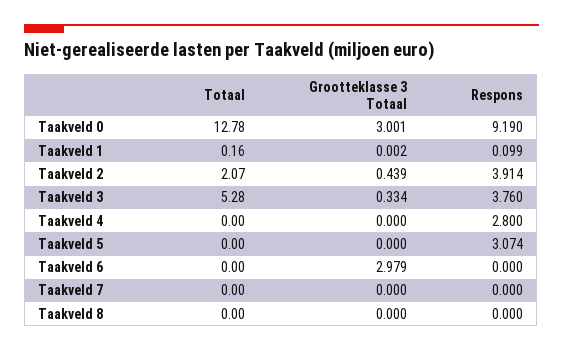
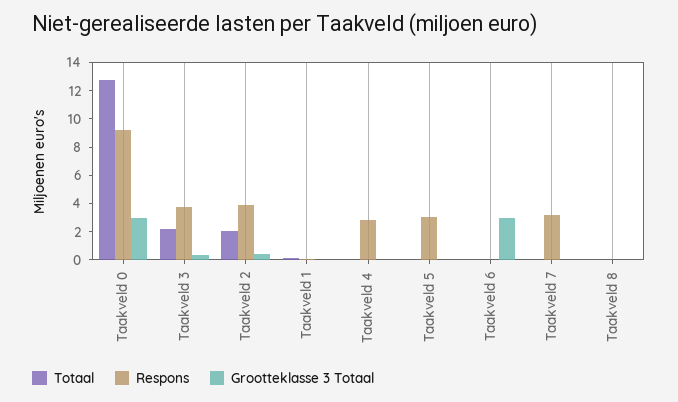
Totaal, Taakveld 3: 5.28 -> 2
Respons, Taakveld 7: 0 -> 3

